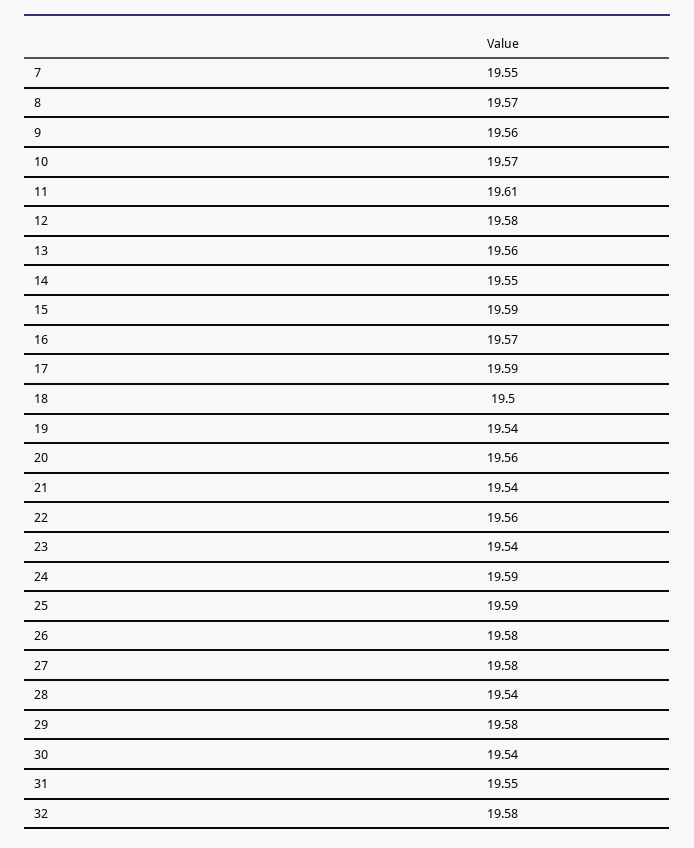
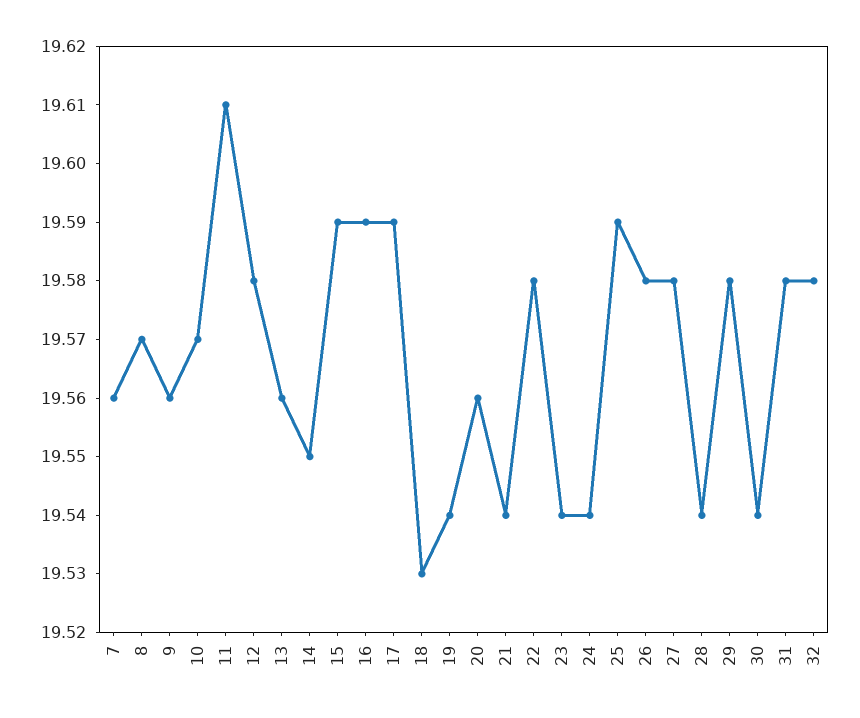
7: 19.55 -> 19.56
16: 19.57 -> 19.59
18: 19.5 -> 19.53
22: 19.56 -> 19.58
24: 19.59 -> 19.54
31: 19.55 -> 19.58

